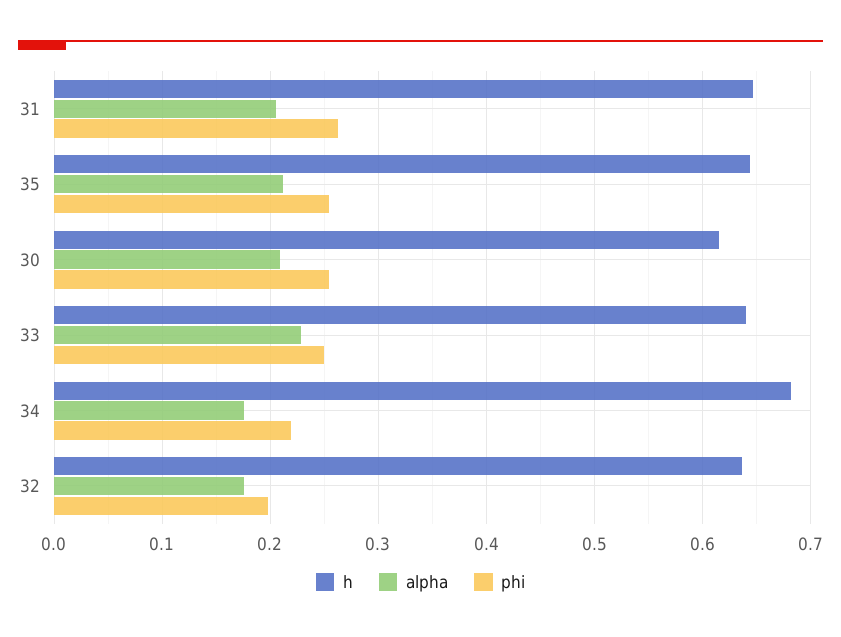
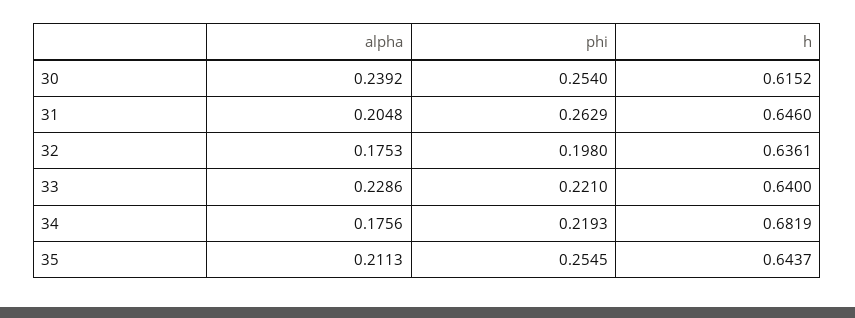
alpha, 30: 0.21 -> 0.2392
phi, 33: 0.25 -> 0.221

